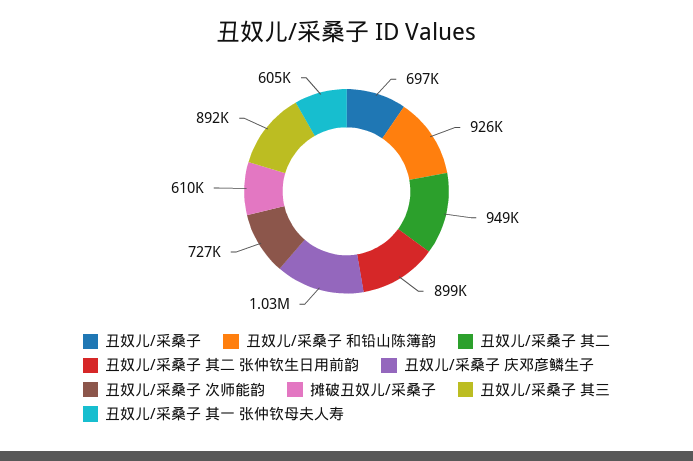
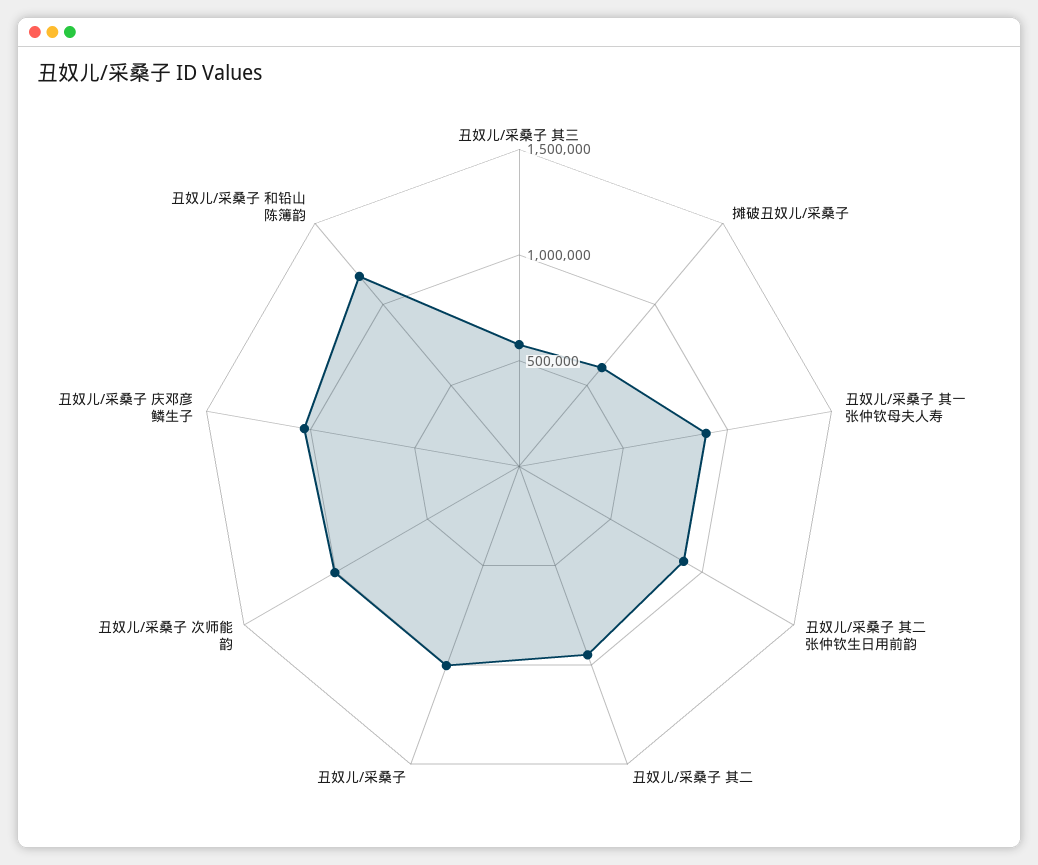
丑奴儿/采桑子: 697000 -> 1000000
丑奴儿/采桑子 和铅山陈簿韵: 926000 -> 1200000
丑奴儿/采桑子 次师能韵: 727000 -> 1000000
丑奴儿/采桑子 其三: 892000 -> 600000
丑奴儿/采桑子 其一 张仲钦母夫人寿: 605000 -> 900000

